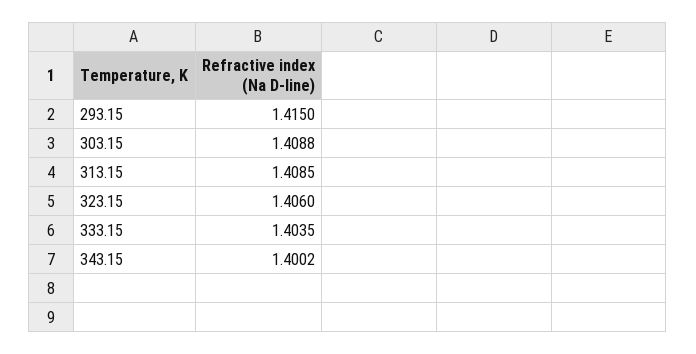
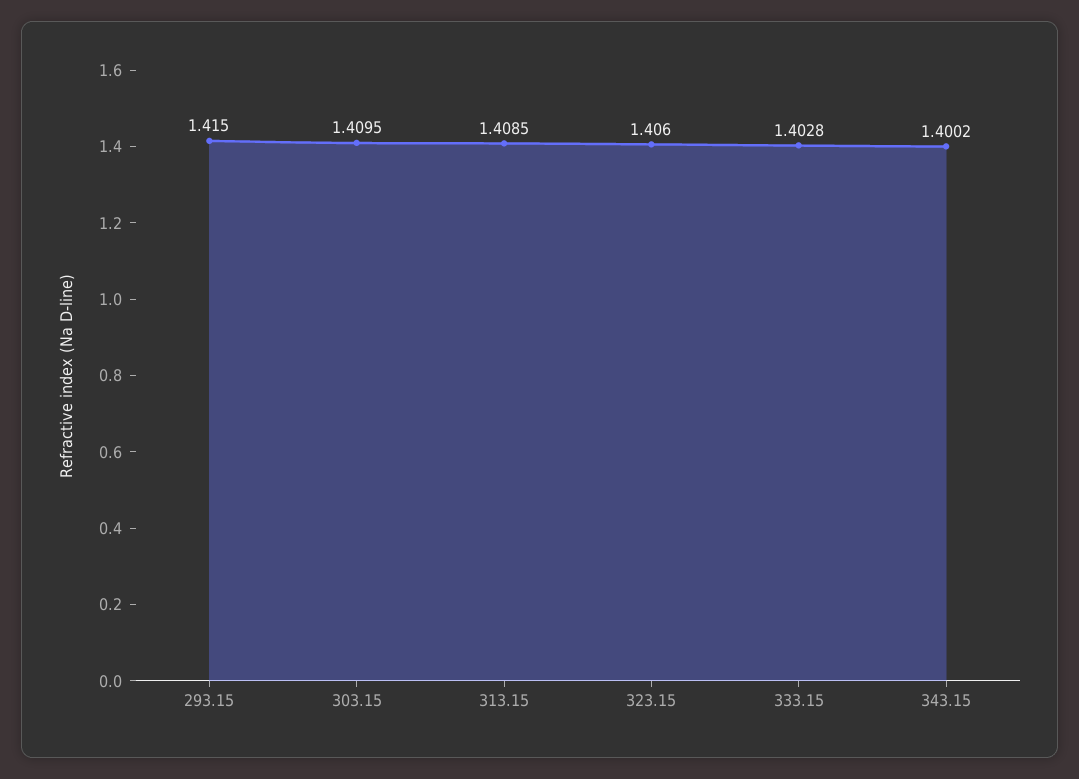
303.15: 1.4088 -> 1.4095
333.15: 1.4035 -> 1.4028

